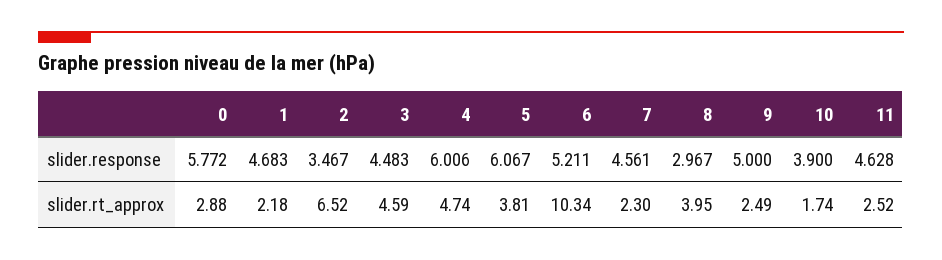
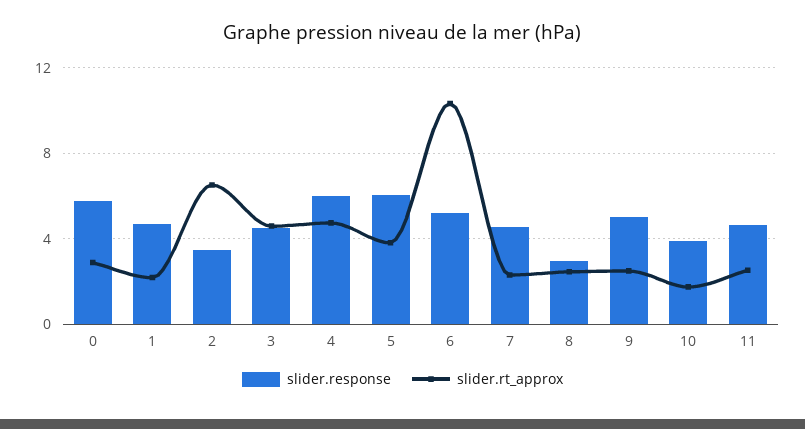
slider.rt_approx, 8: 3.95 -> 2.5

